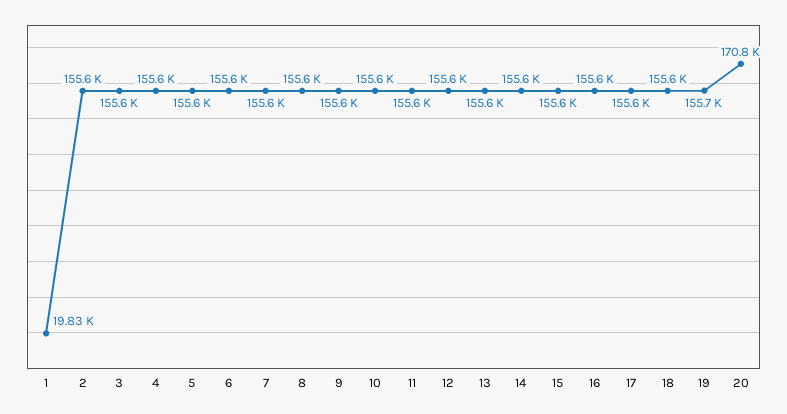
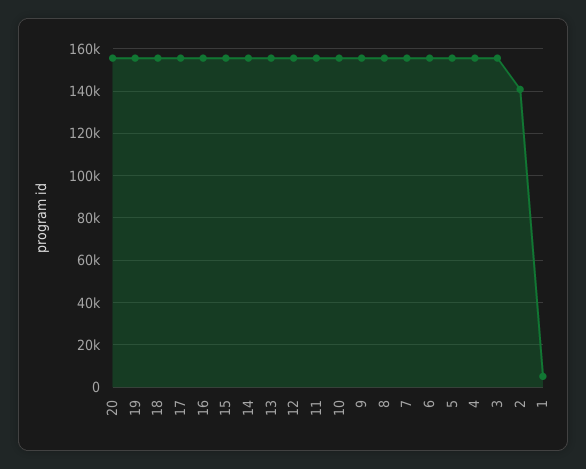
1: 19830 -> 5000
2: 155600 -> 140000
20: 170800 -> 155000

